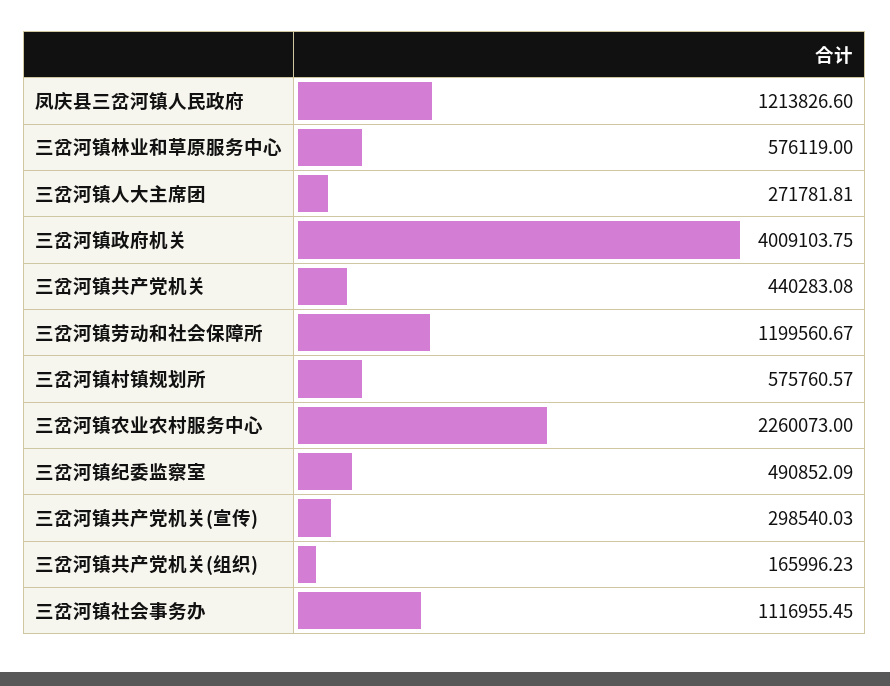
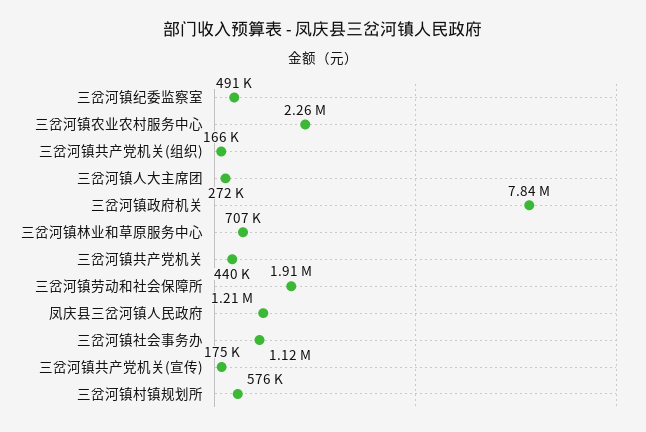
三岔河镇林业和草原服务中心: 576119 -> 707000
三岔河镇政府机关: 4009103.75 -> 7840000
三岔河镇劳动和社会保障所: 1199560.67 -> 1910000
三岔河镇共产党机关(宣传): 298540.03 -> 175000

